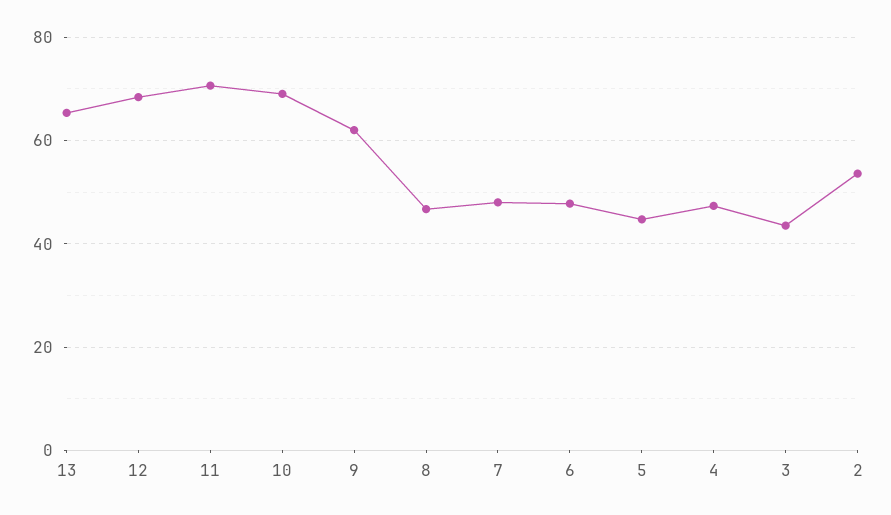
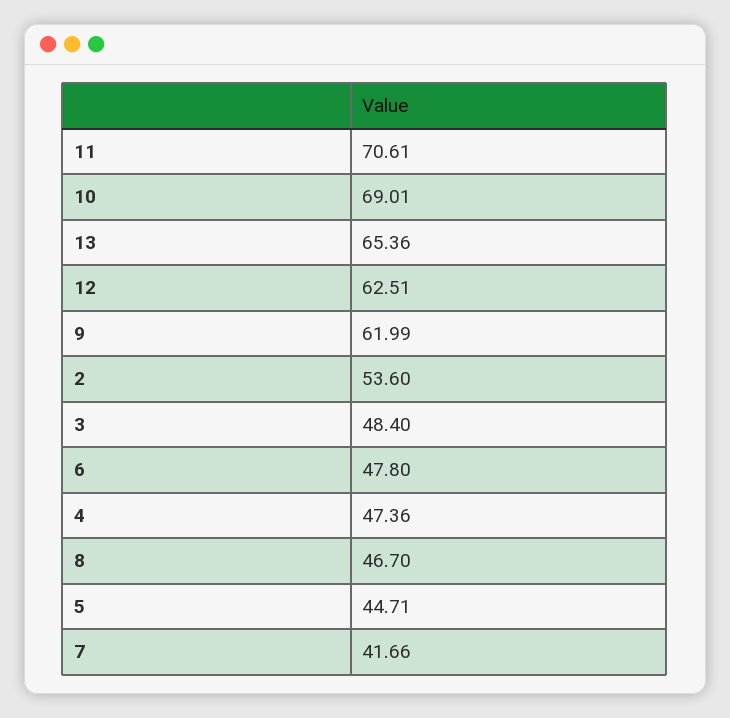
12: 68 -> 62.51
7: 48 -> 41.66
3: 44 -> 48.4

